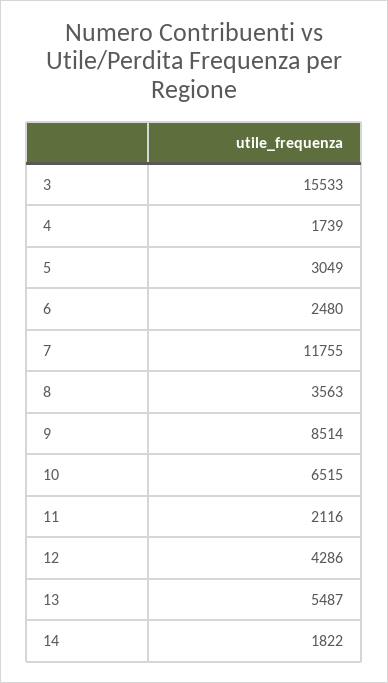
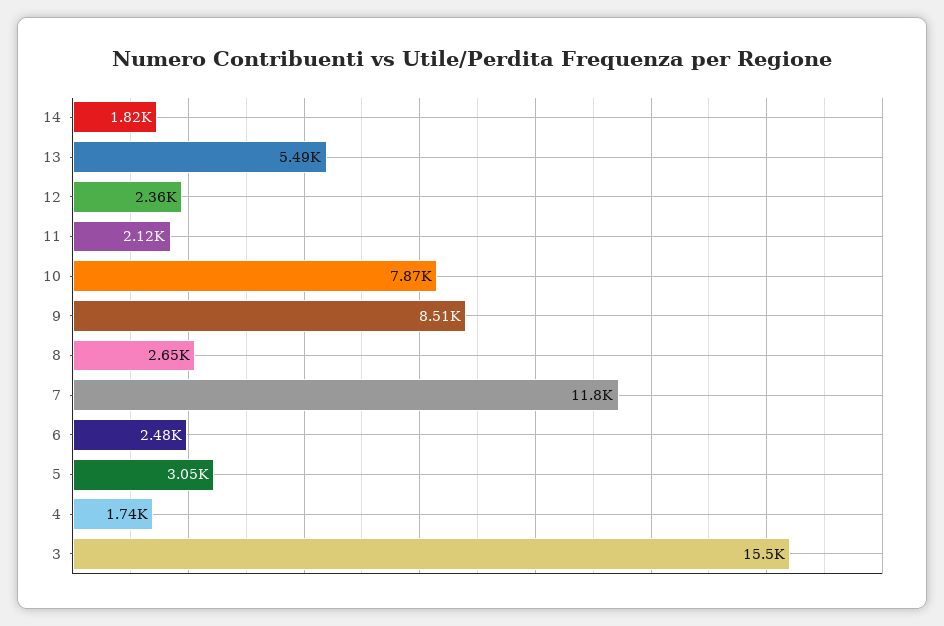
8: 3563 -> 2650
10: 6515 -> 7870
12: 4286 -> 2360

